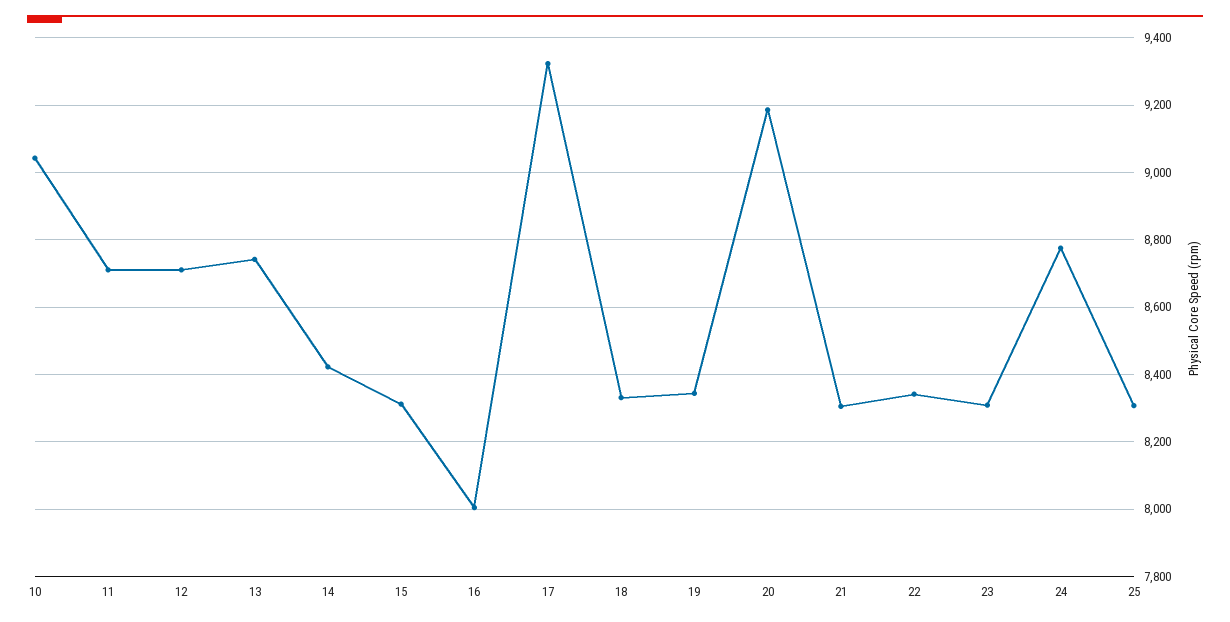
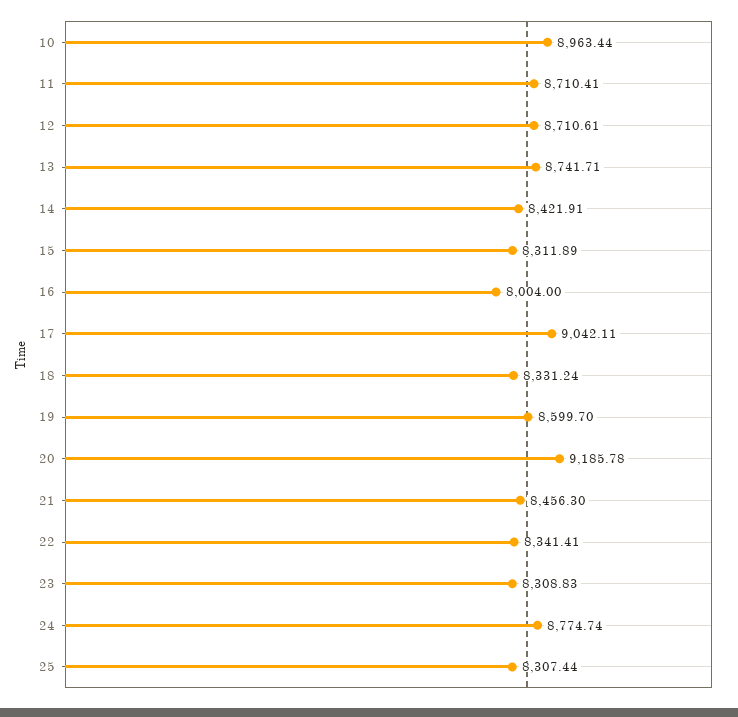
10: 9040 -> 8963.44
17: 9320 -> 9042.11
19: 8340 -> 8599.7
21: 8300 -> 8456.3

